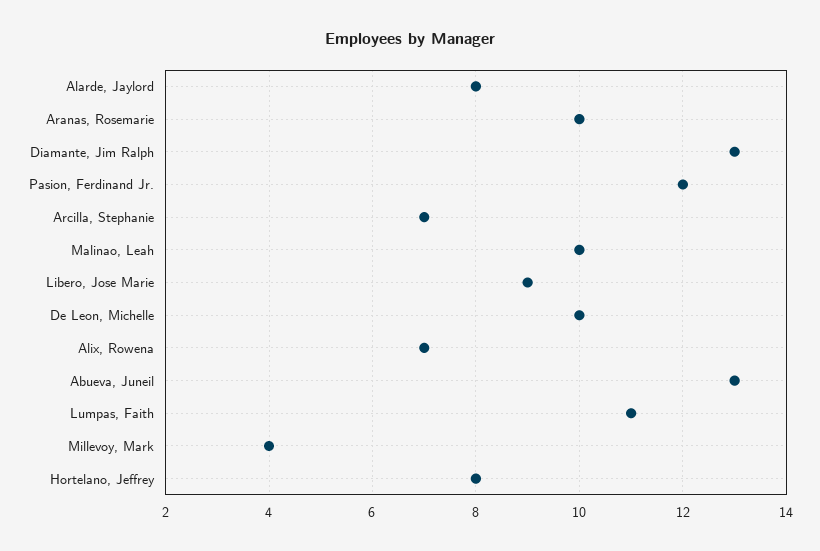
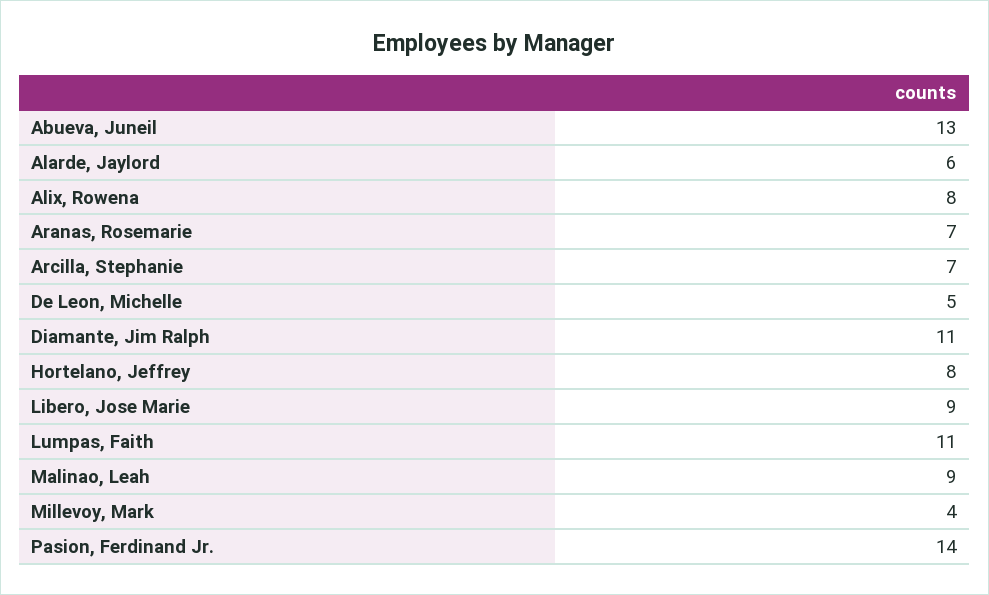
Alarde, Jaylord: 8 -> 6
Aranas, Rosemarie: 10 -> 7
Diamante, Jim Ralph: 13 -> 11
Pasion, Ferdinand Jr.: 12 -> 14
Malinao, Leah: 10 -> 9
De Leon, Michelle: 10 -> 5
Alix, Rowena: 7 -> 8

